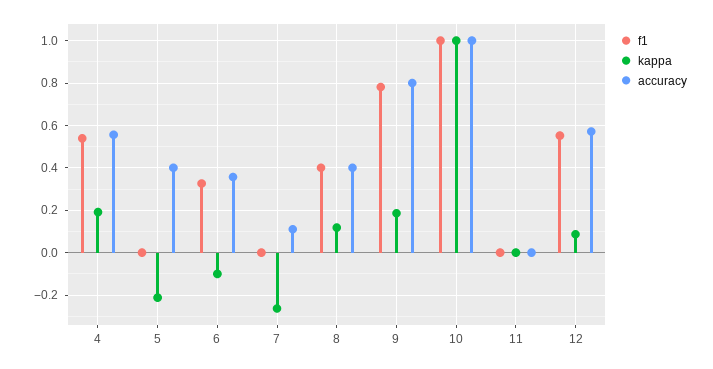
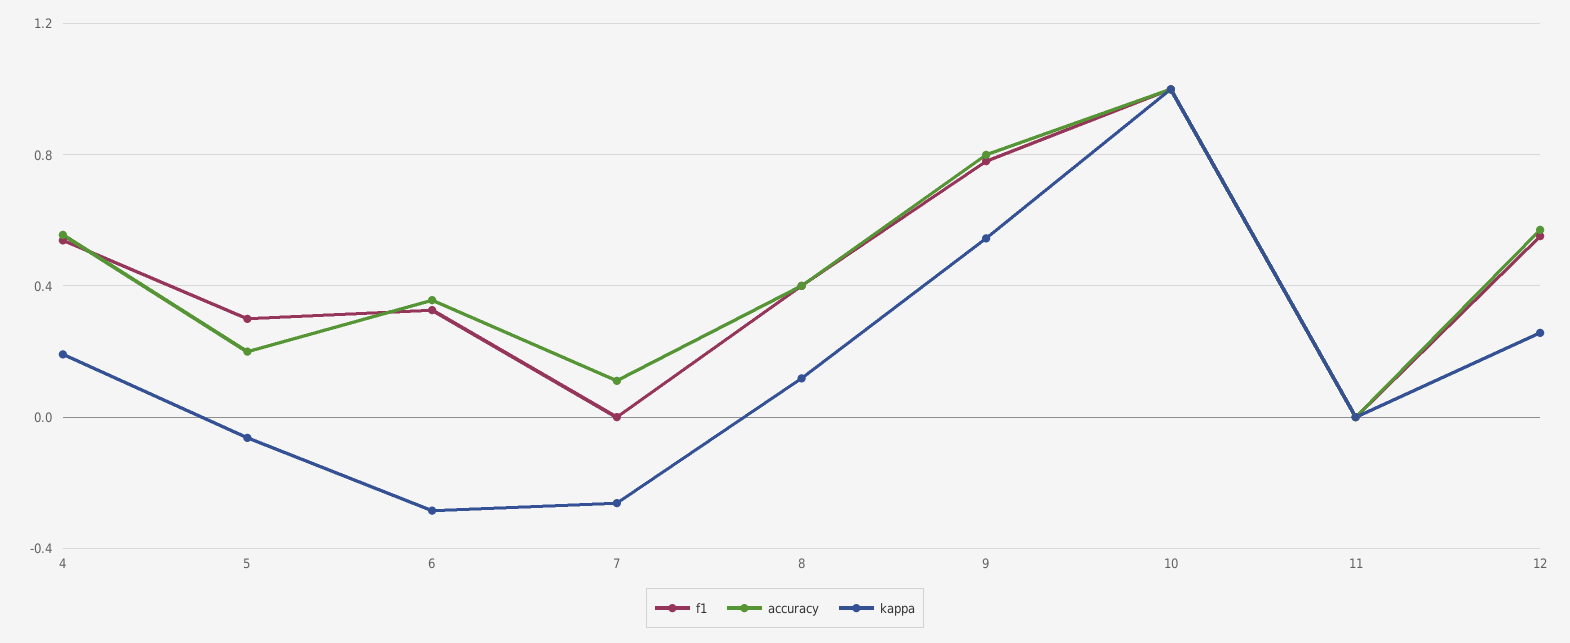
f1, 5: 0 -> 0.3
kappa, 5: -0.2 -> -0.05
accuracy, 5: 0.4 -> 0.2
kappa, 6: -0.1 -> -0.3
kappa, 9: 0.2 -> 0.55
kappa, 12: 0.1 -> 0.25

